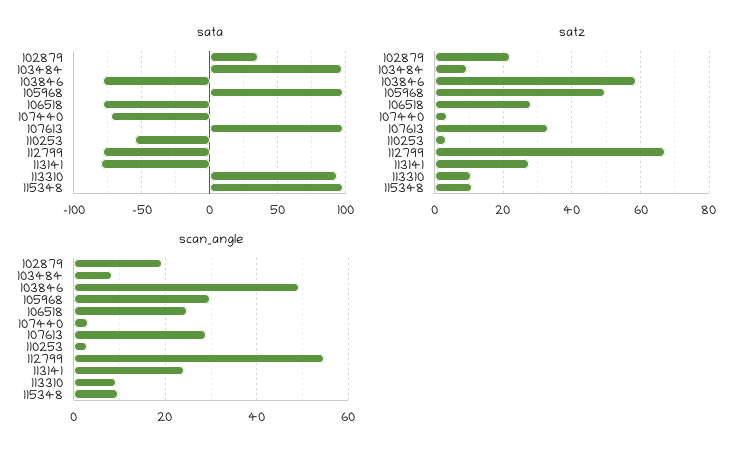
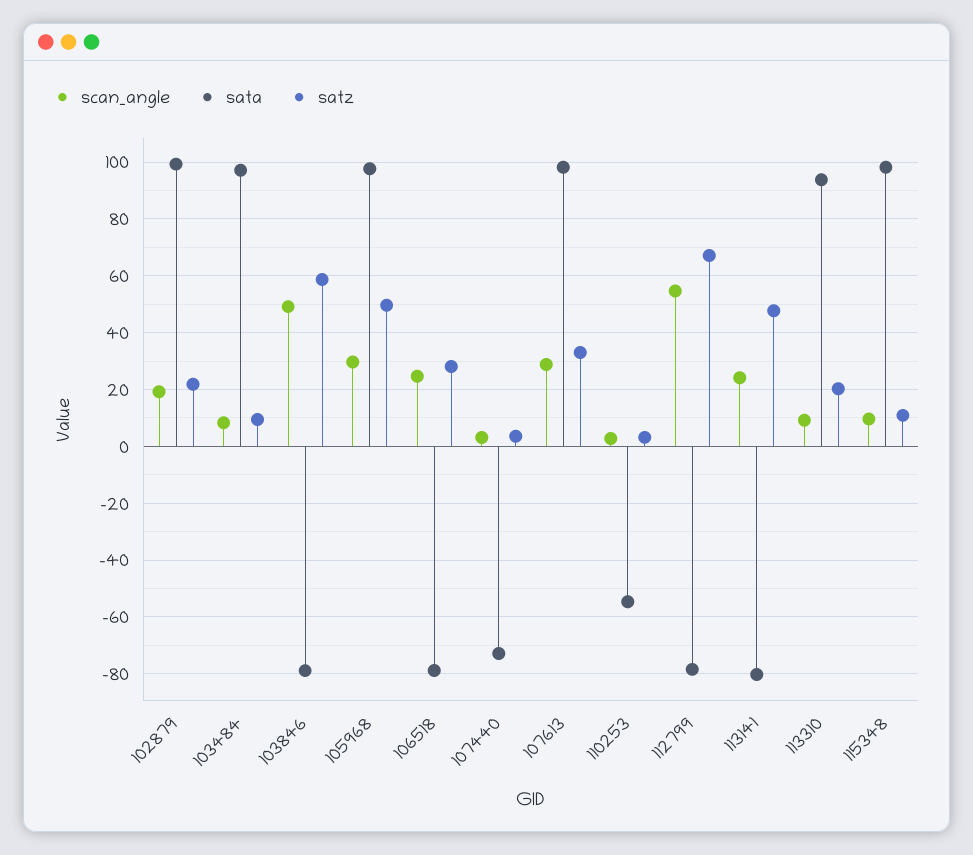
sata, 102879: 35 -> 100
satz, 113141: 28 -> 47.5
satz, 113310: 10 -> 20

